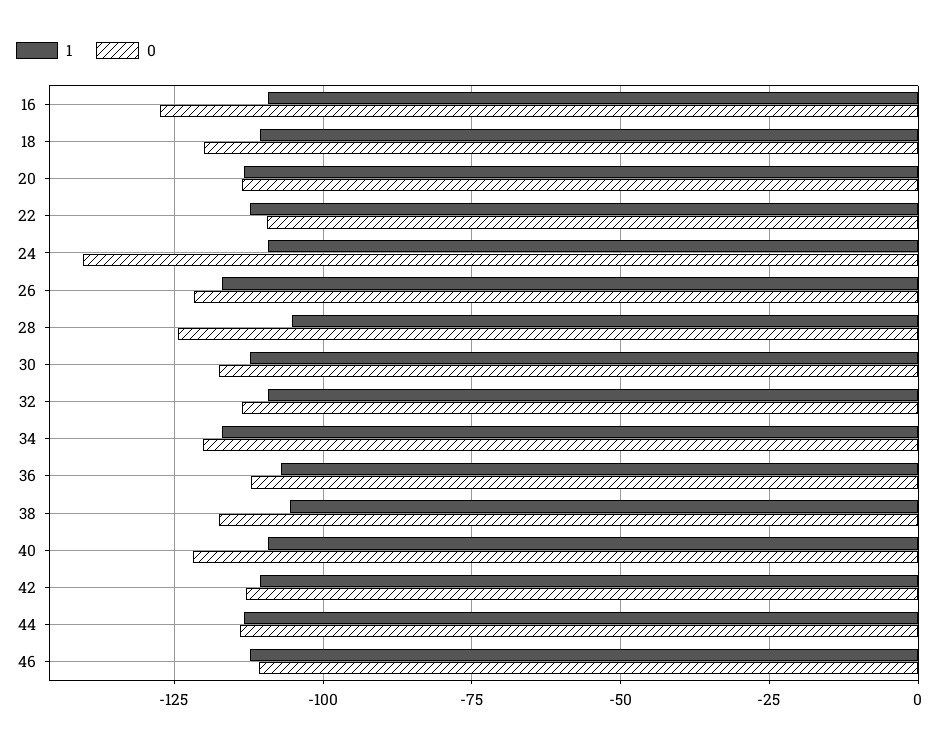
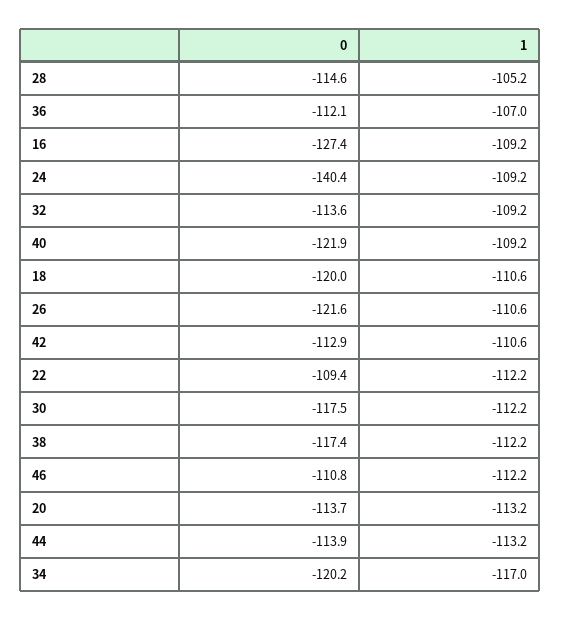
1, 26: -117.5 -> -110.6
0, 28: -125 -> -114.6
1, 38: -105 -> -112.2

